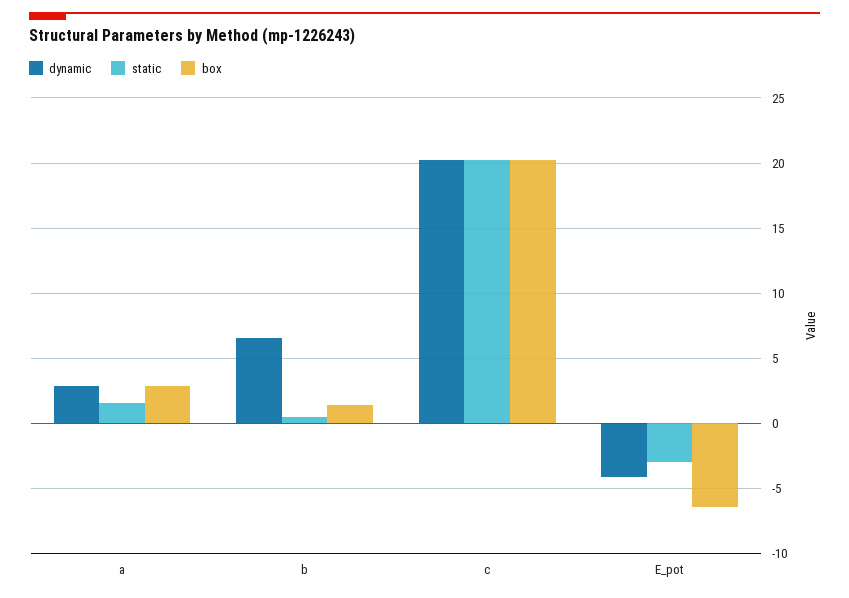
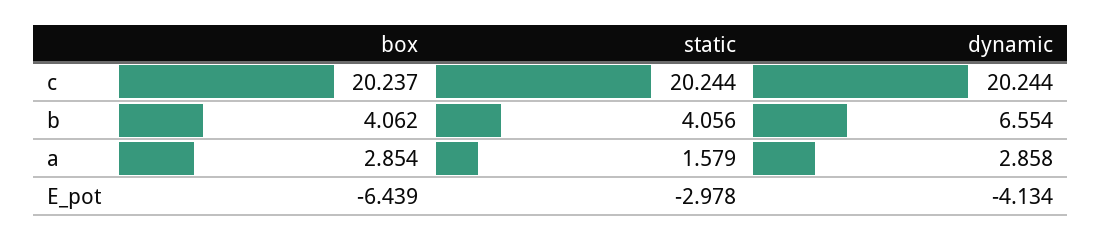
static, b: 0.5 -> 4.056
box, b: 1.5 -> 4.062

